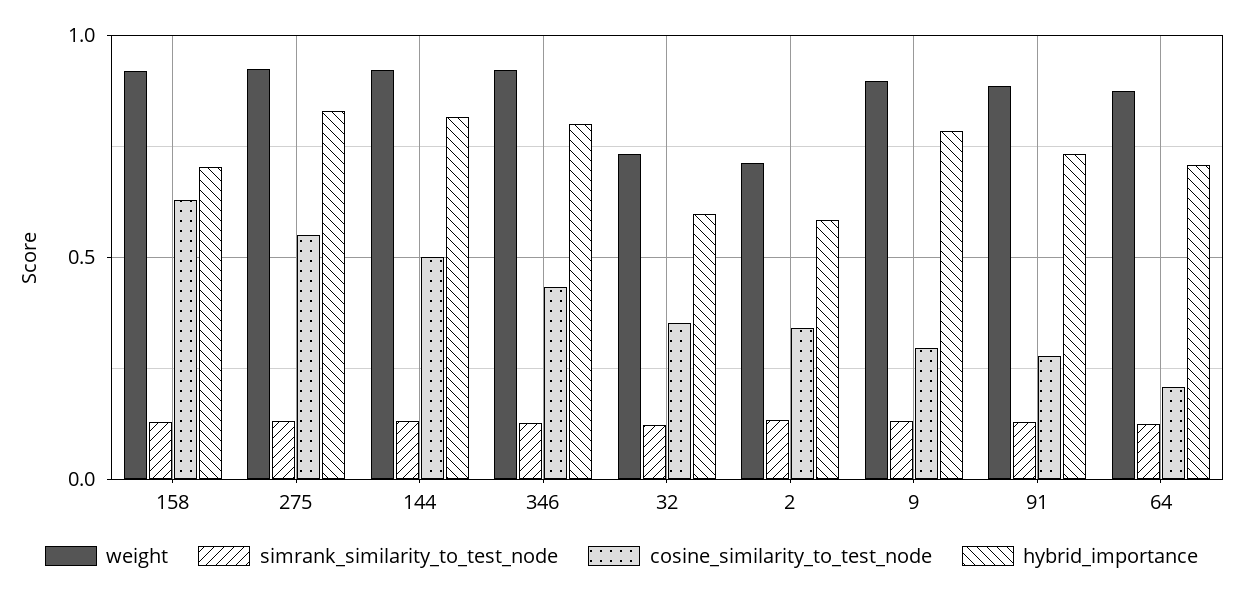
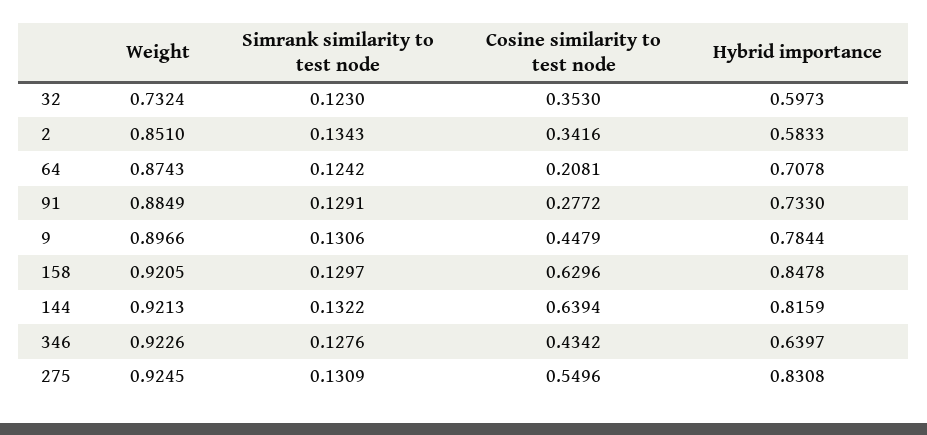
hybrid_importance, 158: 0.7 -> 0.8478
cosine_similarity_to_test_node, 144: 0.5 -> 0.6394
hybrid_importance, 346: 0.8 -> 0.6397
weight, 2: 0.7 -> 0.851
cosine_similarity_to_test_node, 9: 0.3 -> 0.4479

